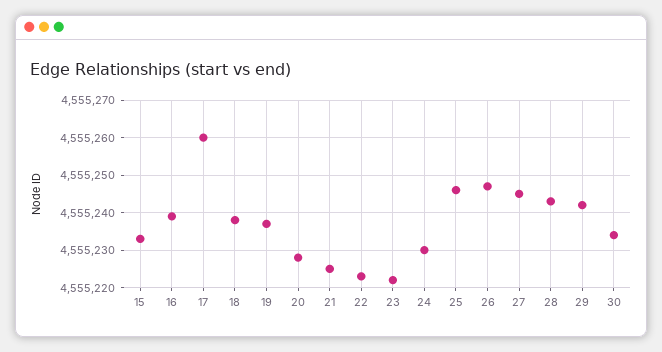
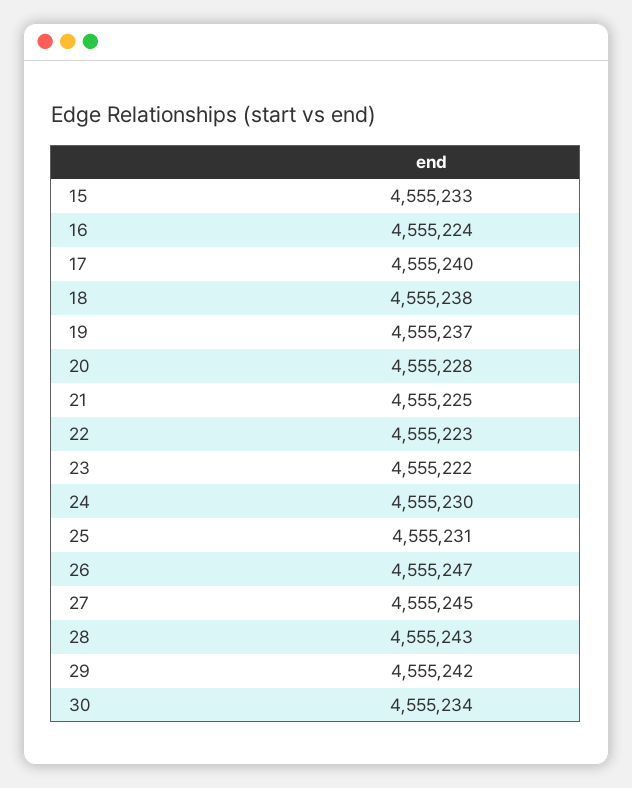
16: 4555240 -> 4555224
17: 4555260 -> 4555240
25: 4555245 -> 4555231

